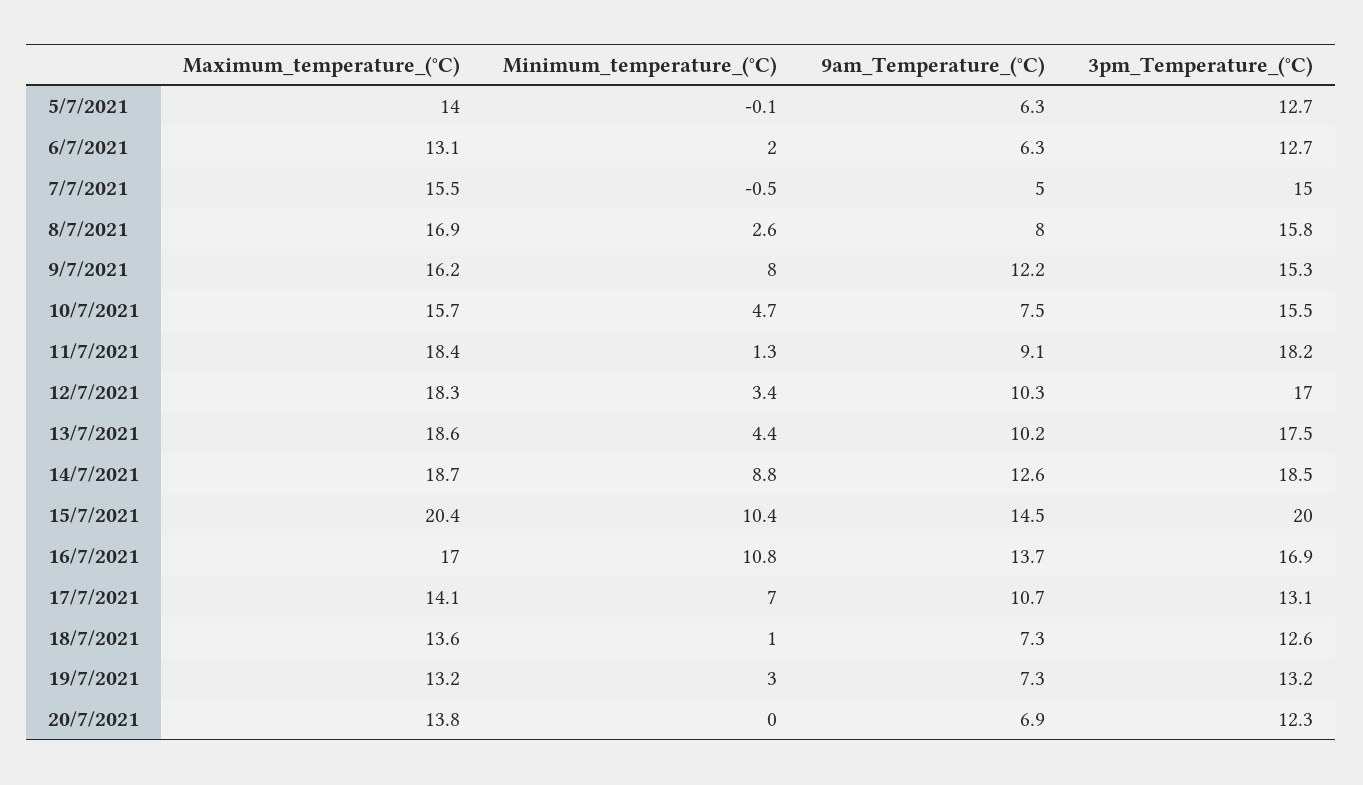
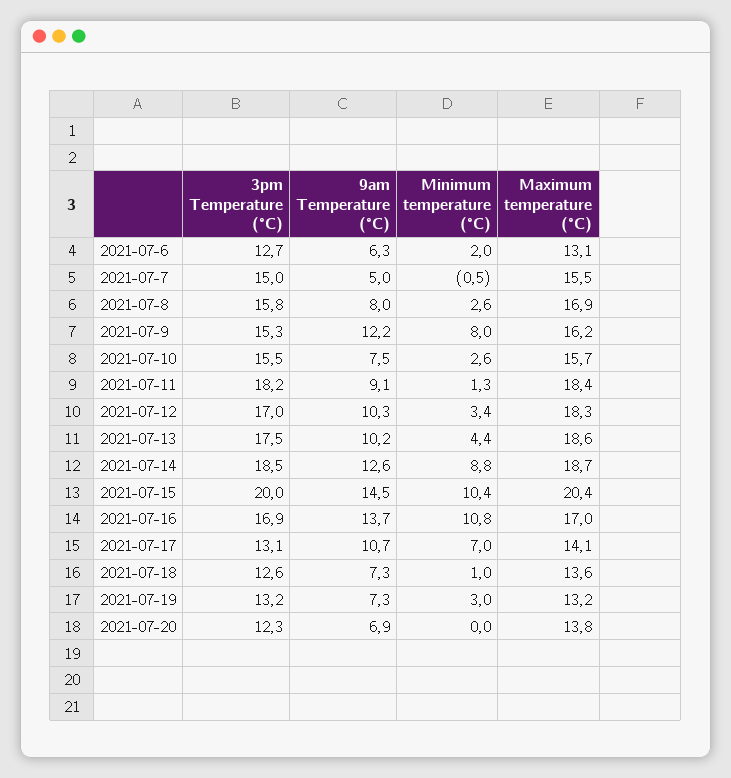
Maximum_temperature_(°C), 5/7/2021: 14 -> none
Minimum_temperature_(°C), 5/7/2021: -0.1 -> none
9am_Temperature_(°C), 5/7/2021: 6.3 -> none
3pm_Temperature_(°C), 5/7/2021: 12.7 -> none
Minimum_temperature_(°C), 10/7/2021: 4.7 -> 2.6

